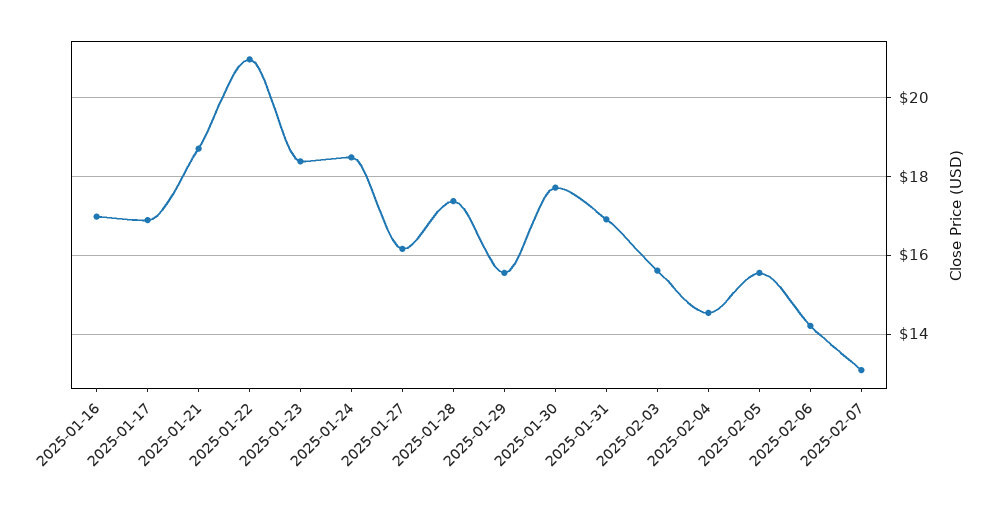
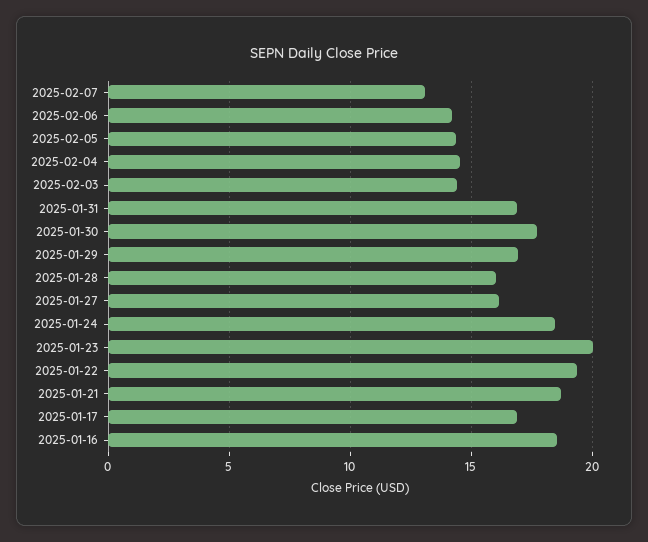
2025-01-16: 17 -> 18.5
2025-01-22: 21 -> 19.5
2025-01-23: 18.4 -> 20
2025-01-28: 17.4 -> 16
2025-01-29: 15.6 -> 17
2025-02-03: 15.6 -> 14.5
2025-02-05: 15.6 -> 14.5

